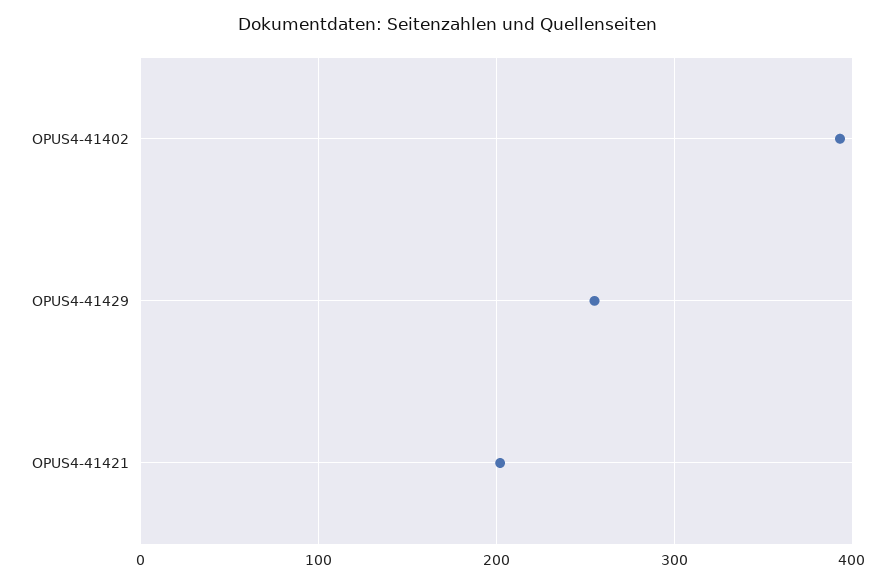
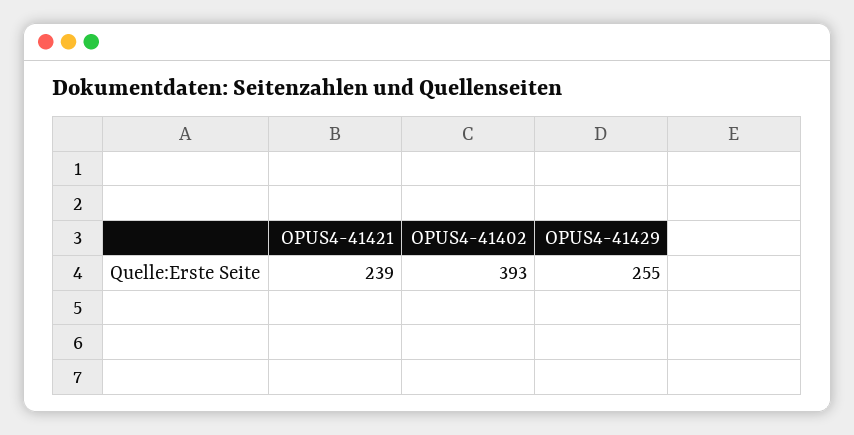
OPUS4-41421: 200 -> 239

